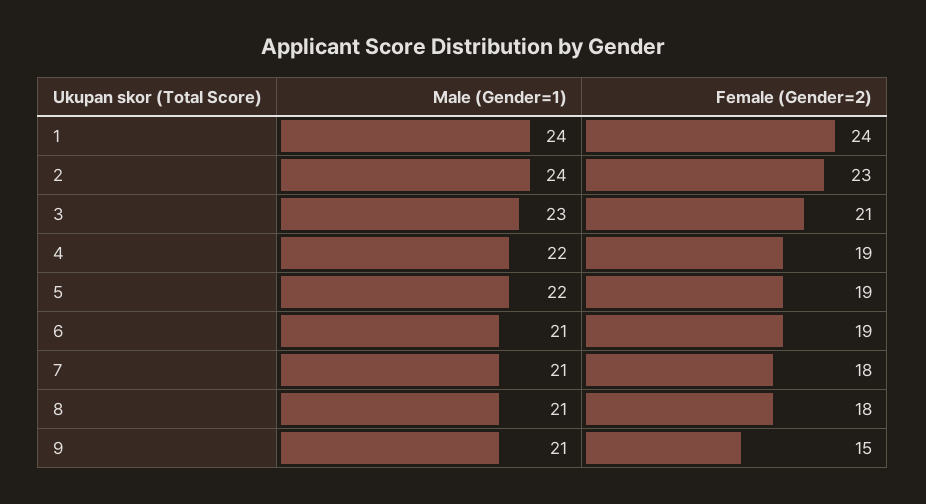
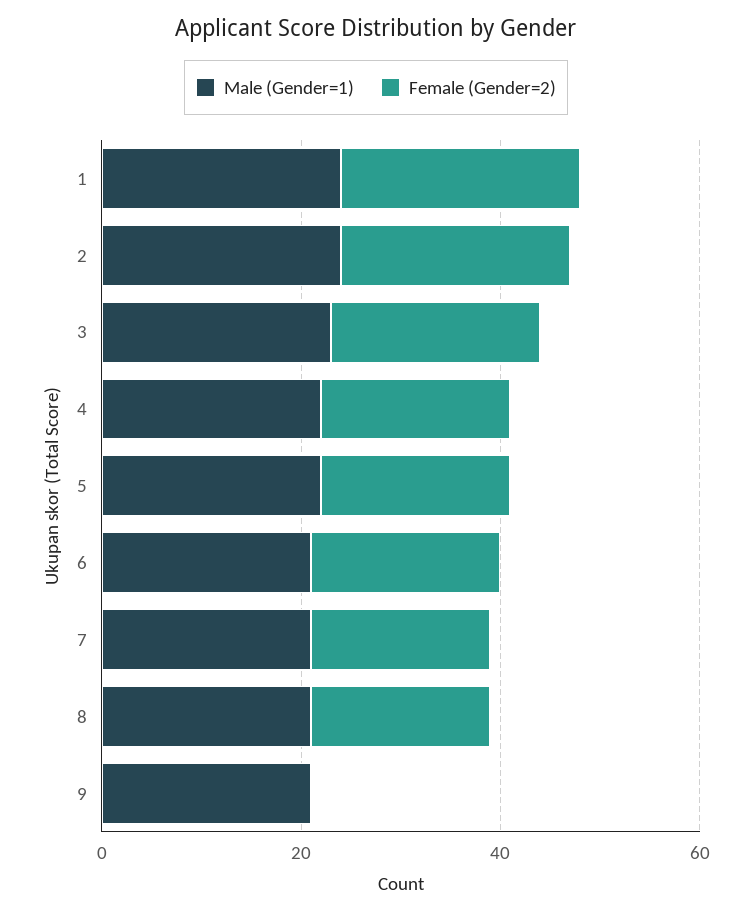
Female (Gender=2), 9: 15 -> 0

